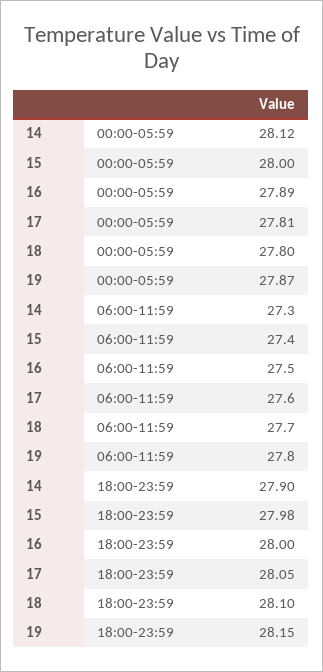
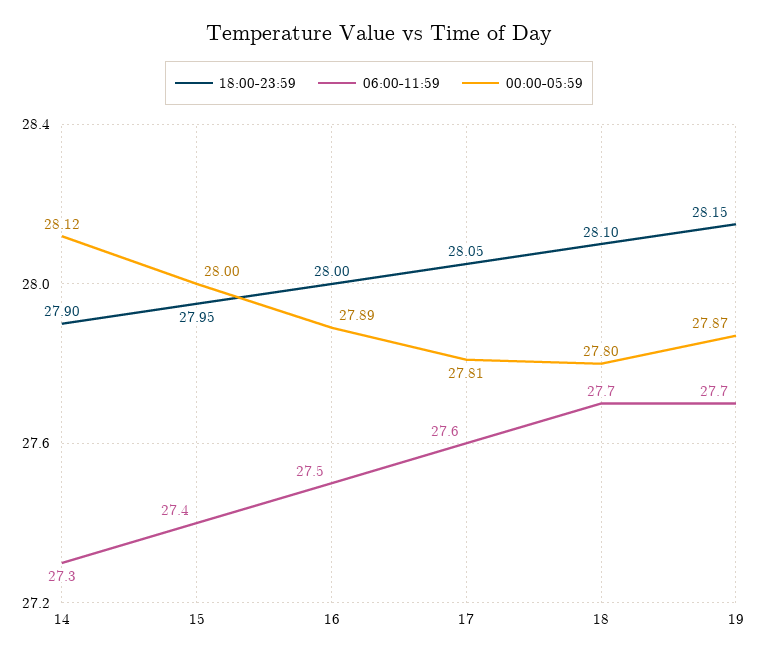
06:00-11:59, 19: 27.8 -> 27.7
18:00-23:59, 15: 27.98 -> 27.95

